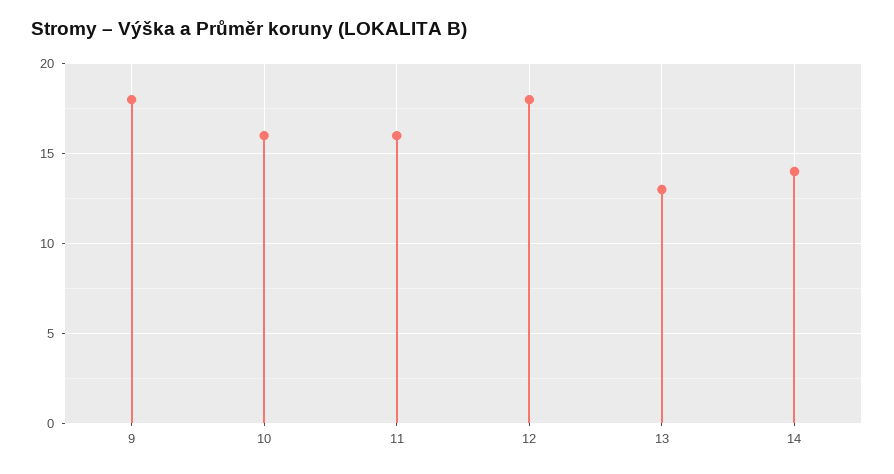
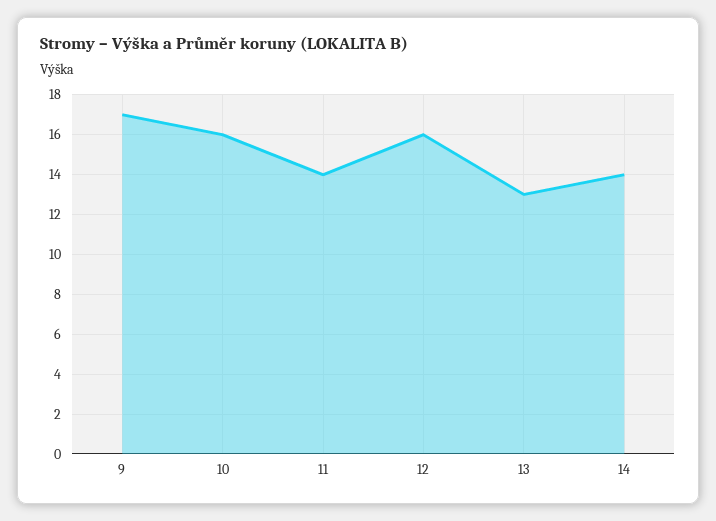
9: 18 -> 17
11: 16 -> 14
12: 18 -> 16

